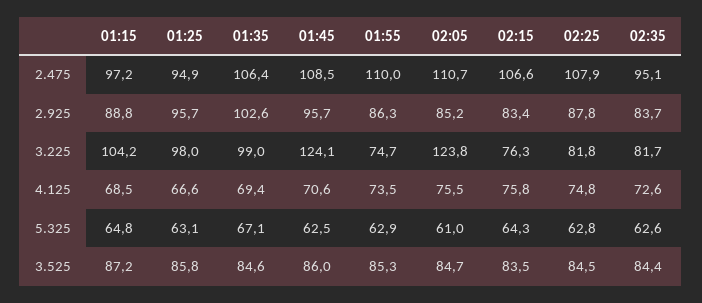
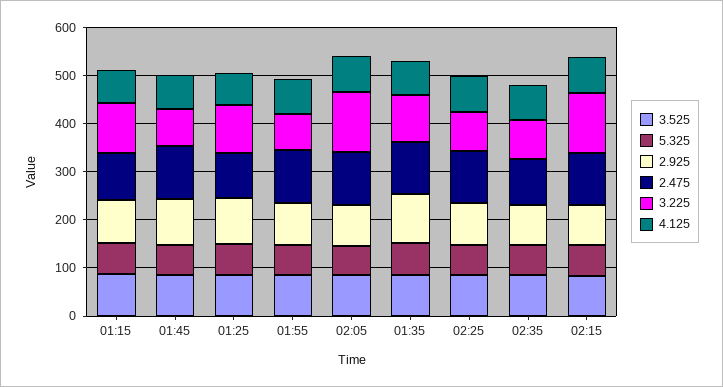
3.225, 01:45: 124.1 -> 80
3.225, 02:15: 76.3 -> 120

